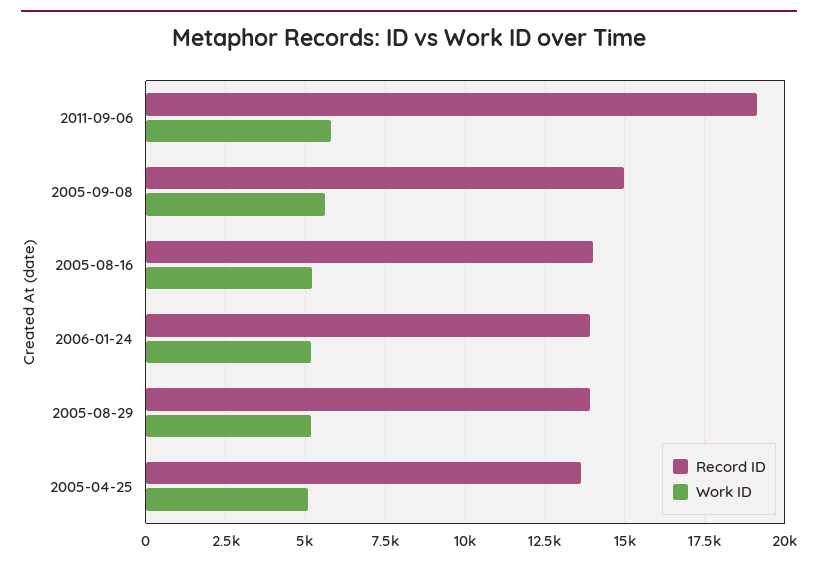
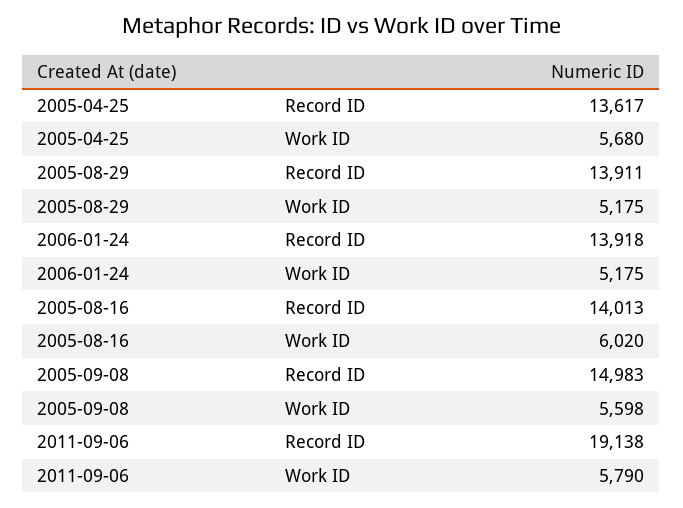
Work ID, 2005-08-16: 5250 -> 6020
Work ID, 2005-04-25: 5000 -> 5680

